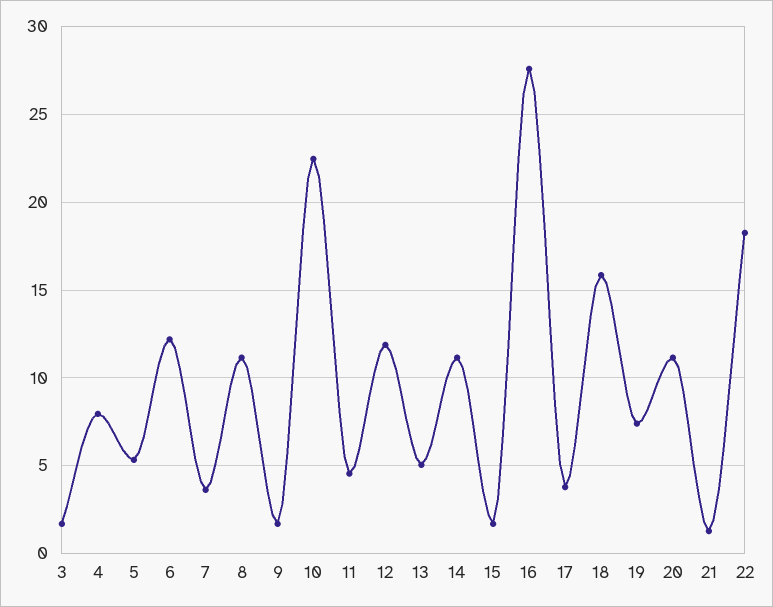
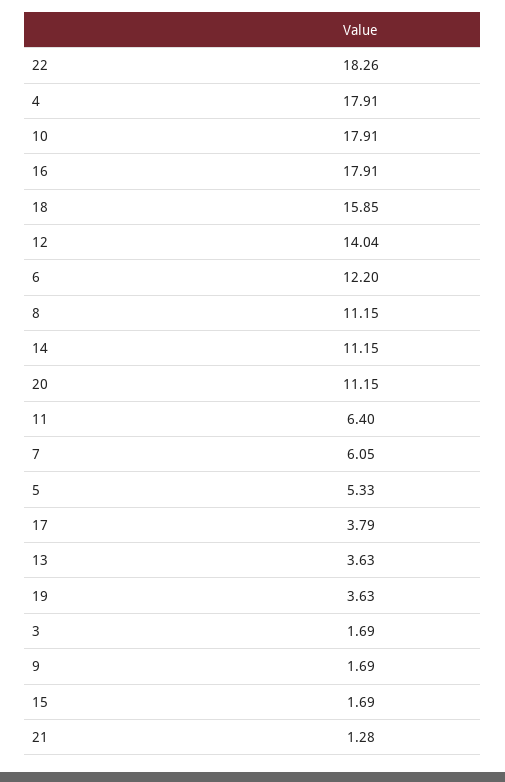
4: 8 -> 17.91
7: 3.5 -> 6.05
10: 22.5 -> 17.91
11: 4.5 -> 6.4
12: 12 -> 14.04
13: 5 -> 3.63
16: 27.5 -> 17.91
19: 7.5 -> 3.63

